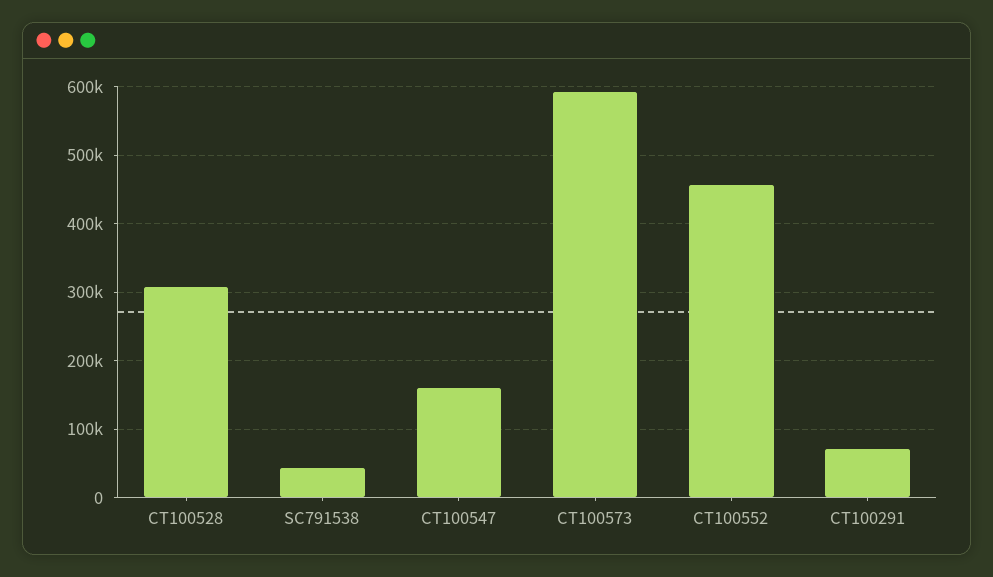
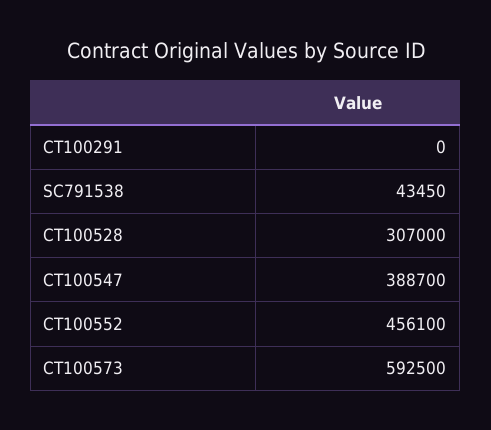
CT100547: 160000 -> 388700
CT100291: 70000 -> 0

